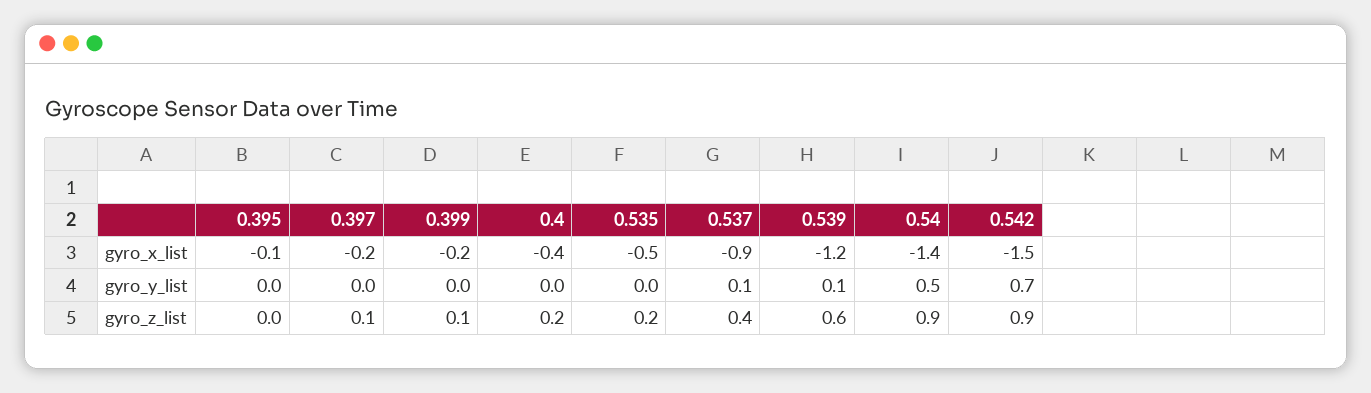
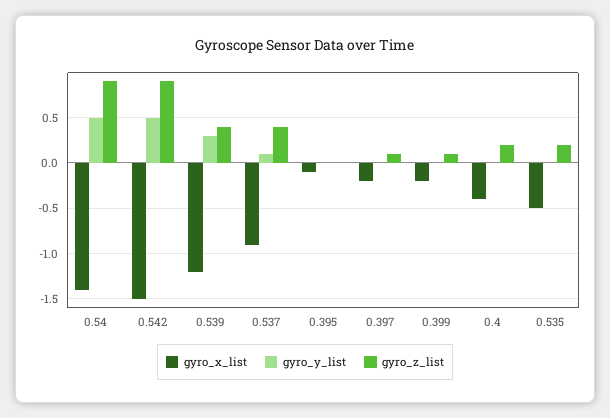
gyro_y_list, 0.539: 0.1 -> 0.3
gyro_y_list, 0.542: 0.7 -> 0.5
gyro_z_list, 0.539: 0.6 -> 0.4

